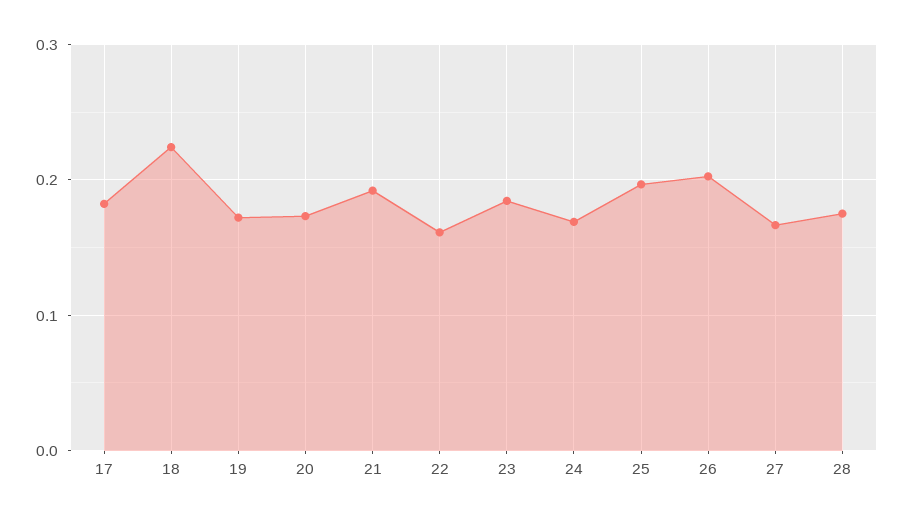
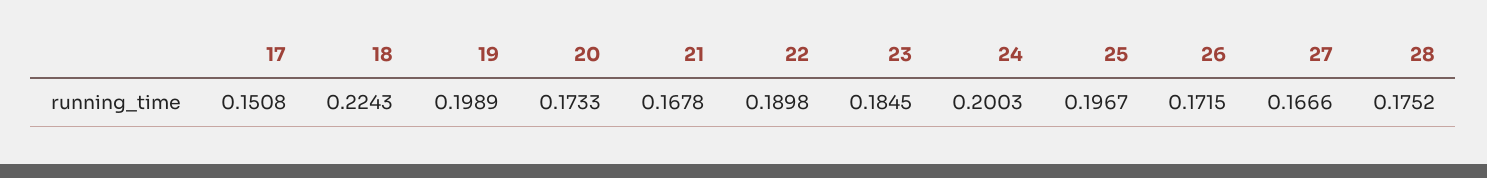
17: 0.18 -> 0.1508
19: 0.17 -> 0.1989
21: 0.19 -> 0.1678
22: 0.16 -> 0.1898
24: 0.17 -> 0.2003
26: 0.2 -> 0.1715

